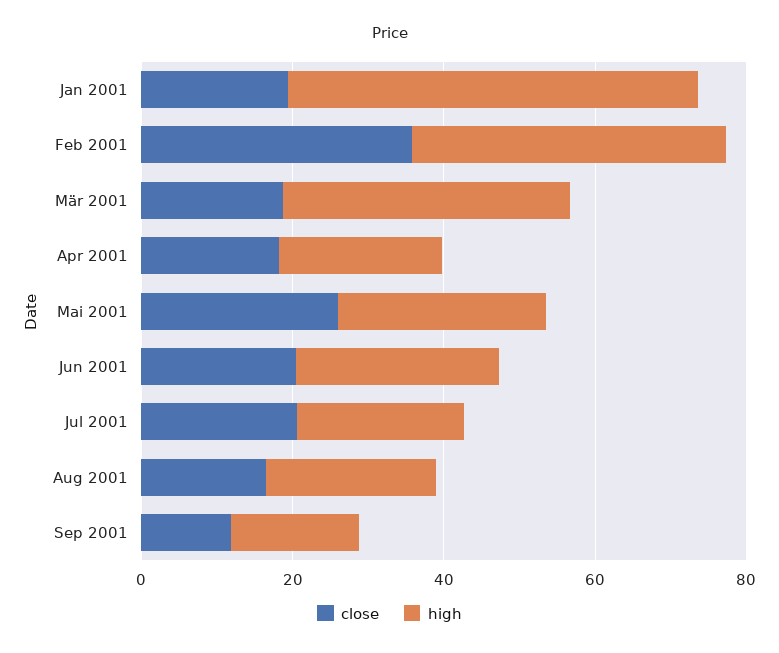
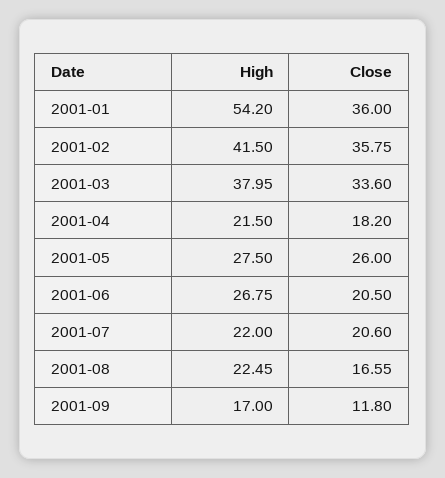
close, Jan 2001: 20 -> 36
close, Mär 2001: 20 -> 33.6

